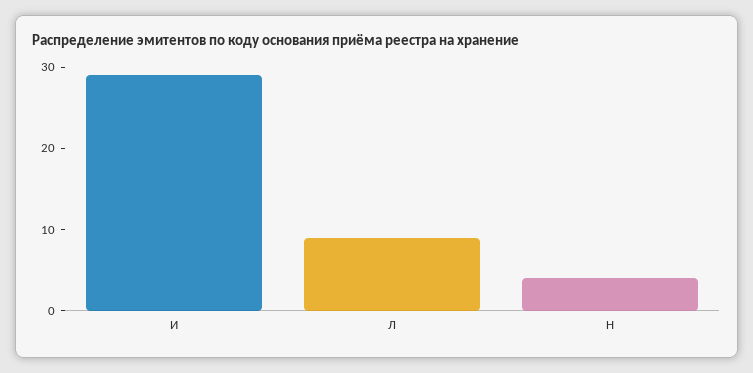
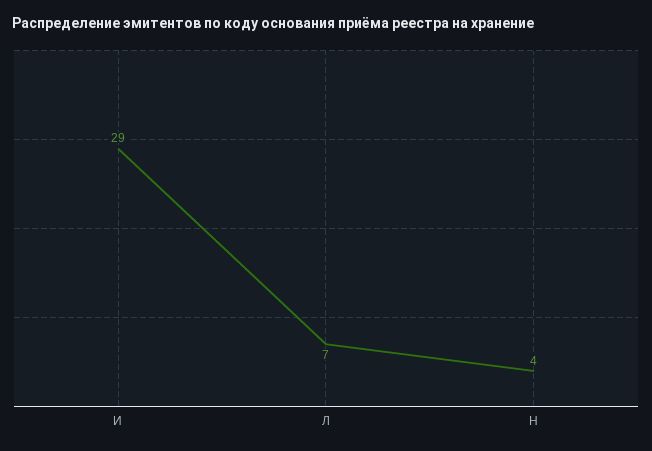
Л: 9 -> 7

